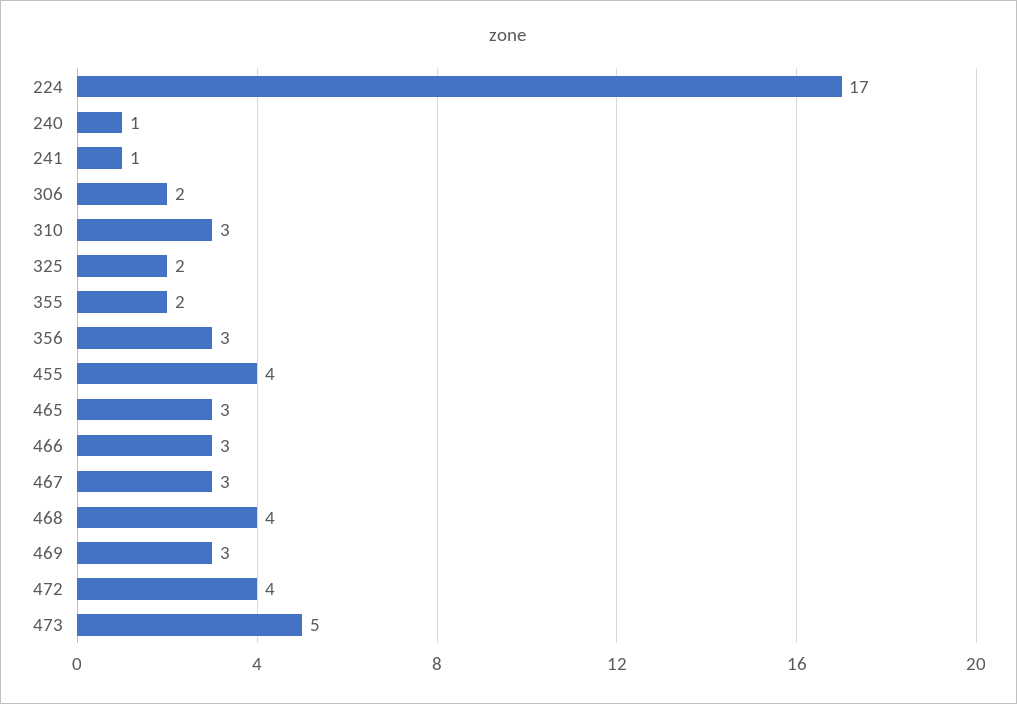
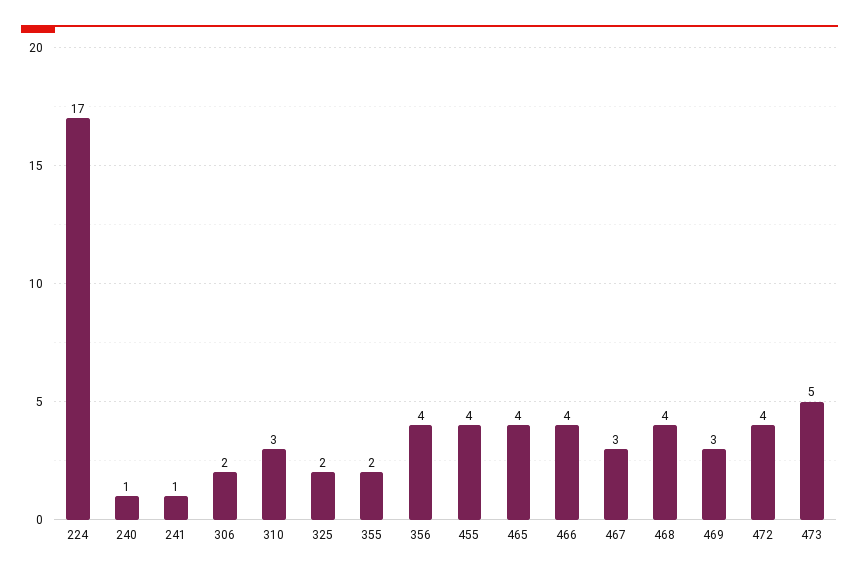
356: 3 -> 4
465: 3 -> 4
466: 3 -> 4

